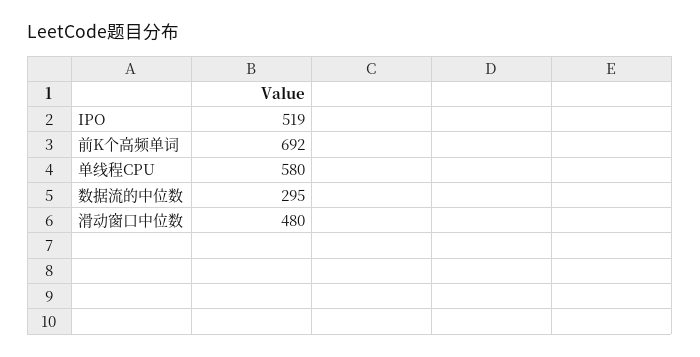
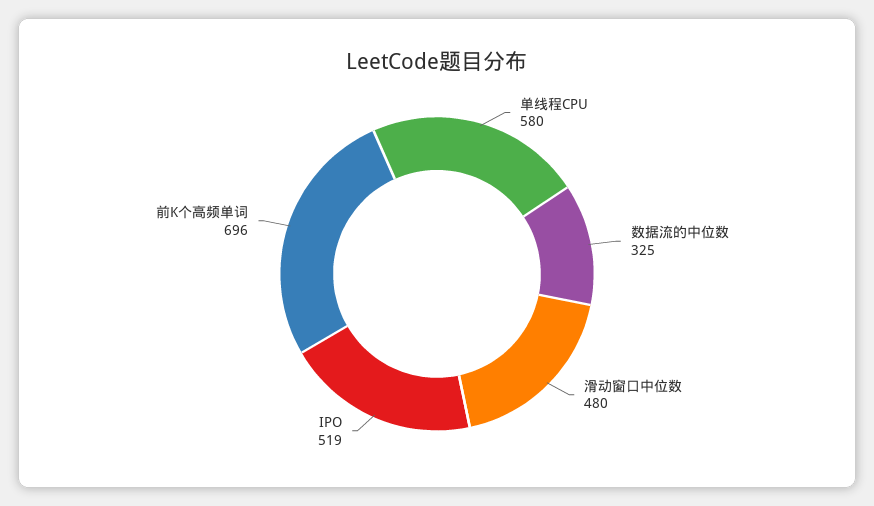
前K个高频单词: 692 -> 696
数据流的中位数: 295 -> 325

